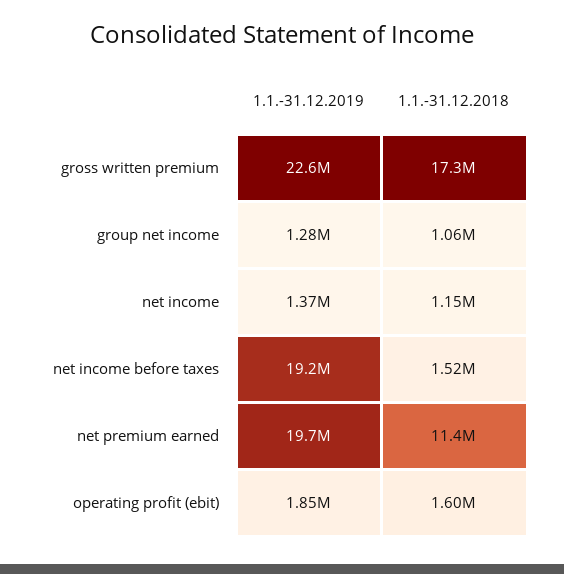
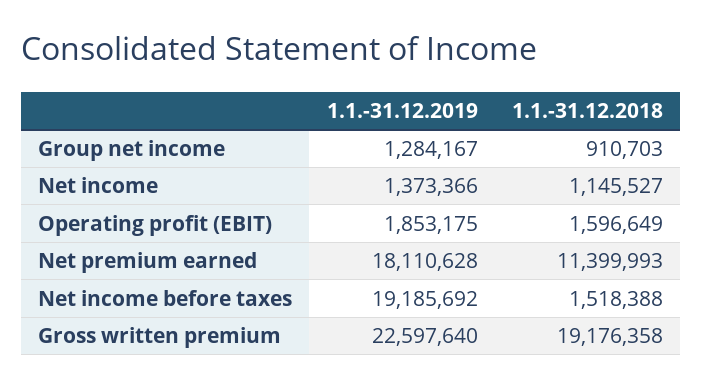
1.1.-31.12.2018, gross written premium: 17300000 -> 19176358
1.1.-31.12.2018, group net income: 1060000 -> 910703
1.1.-31.12.2019, net premium earned: 19700000 -> 18110628

